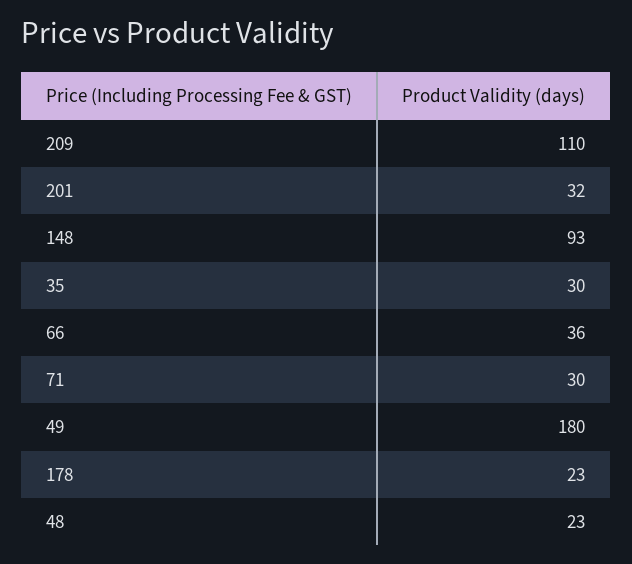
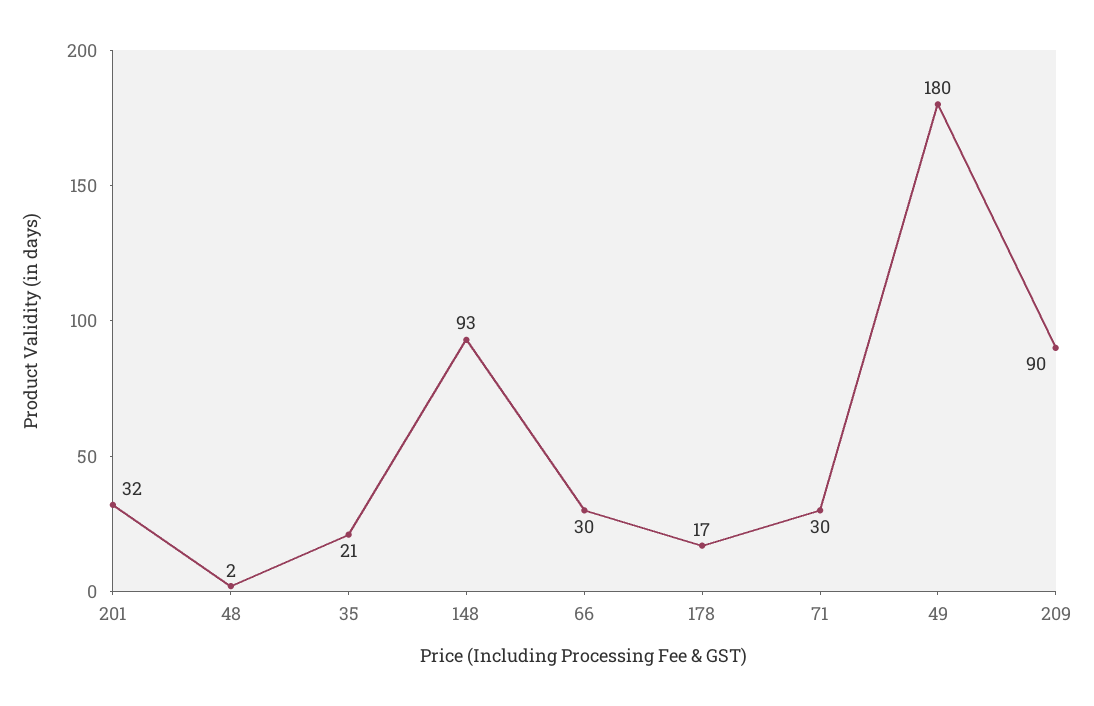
209: 110 -> 90
35: 30 -> 21
66: 36 -> 30
178: 23 -> 17
48: 23 -> 2

